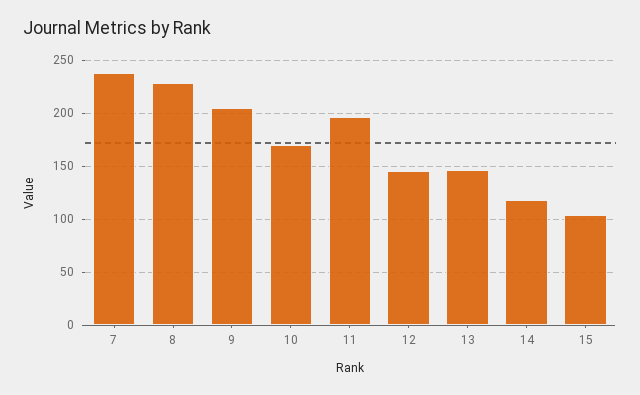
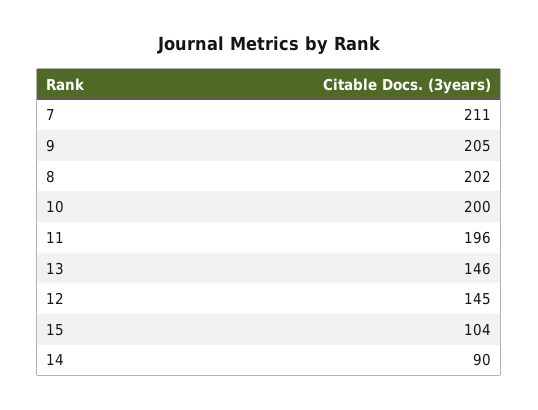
7: 240 -> 211
8: 230 -> 202
10: 170 -> 200
14: 120 -> 90

